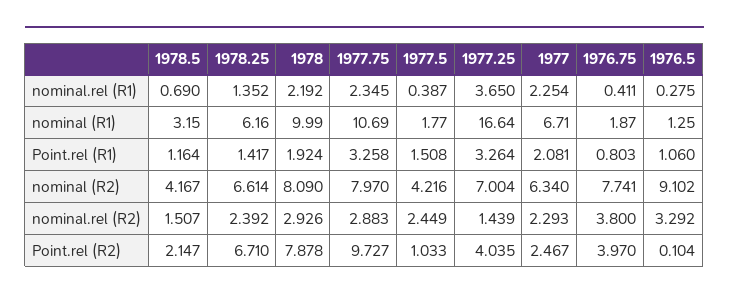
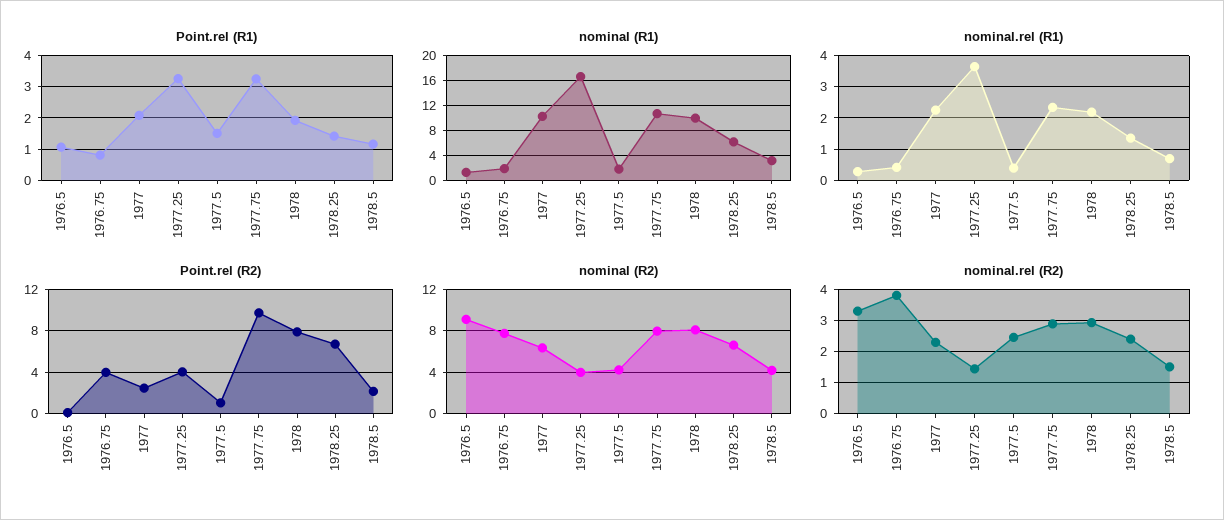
nominal (R1), 1977: 6.71 -> 10
nominal (R2), 1977.25: 7.004 -> 4

